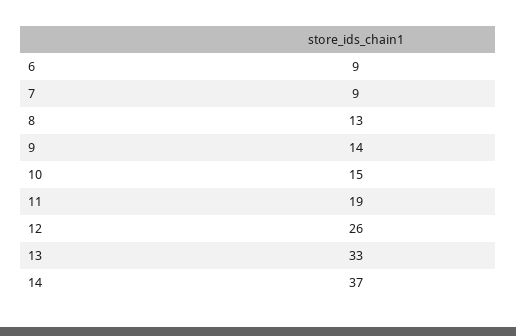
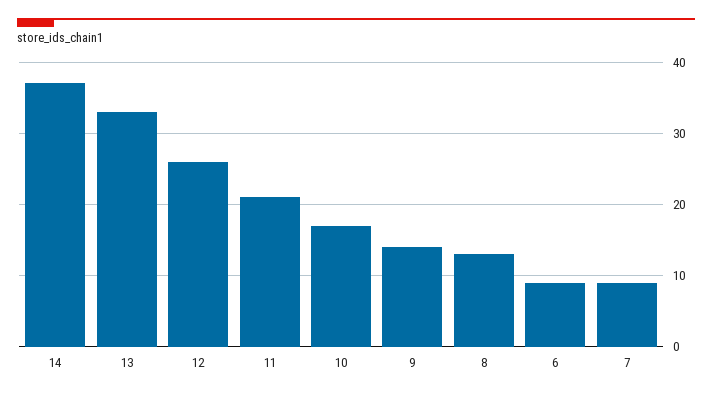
10: 15 -> 17
11: 19 -> 21

